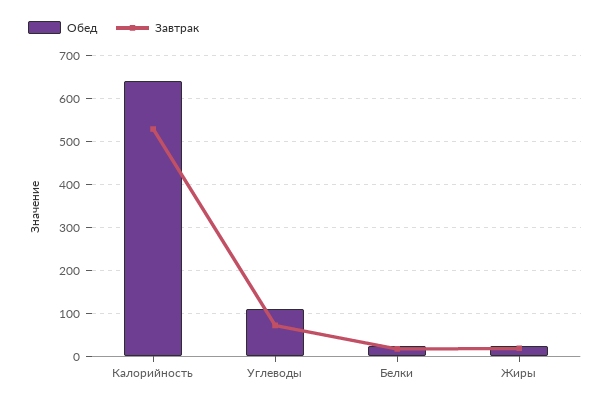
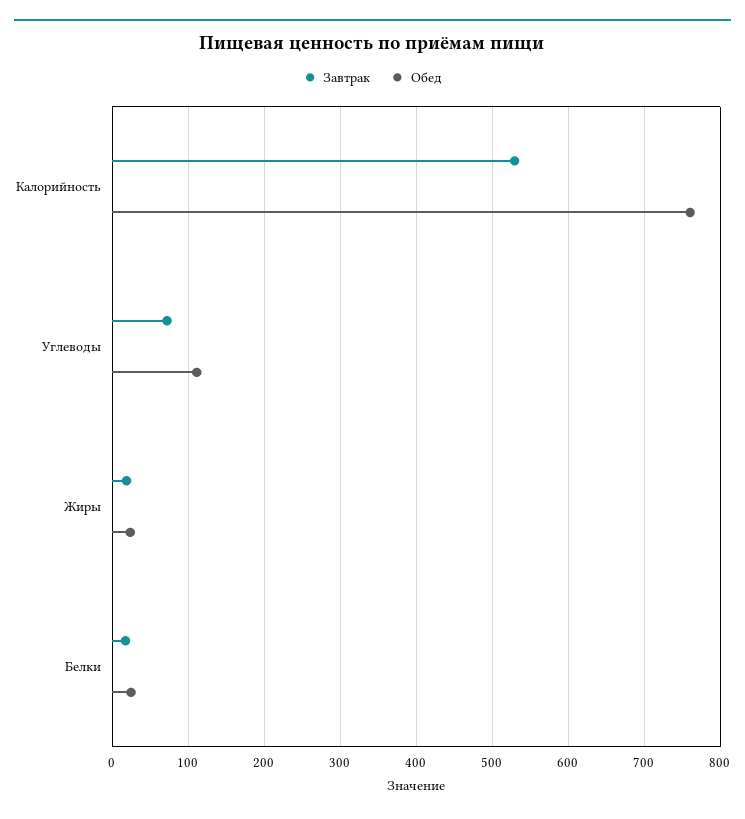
Обед, Калорийность: 640 -> 760

